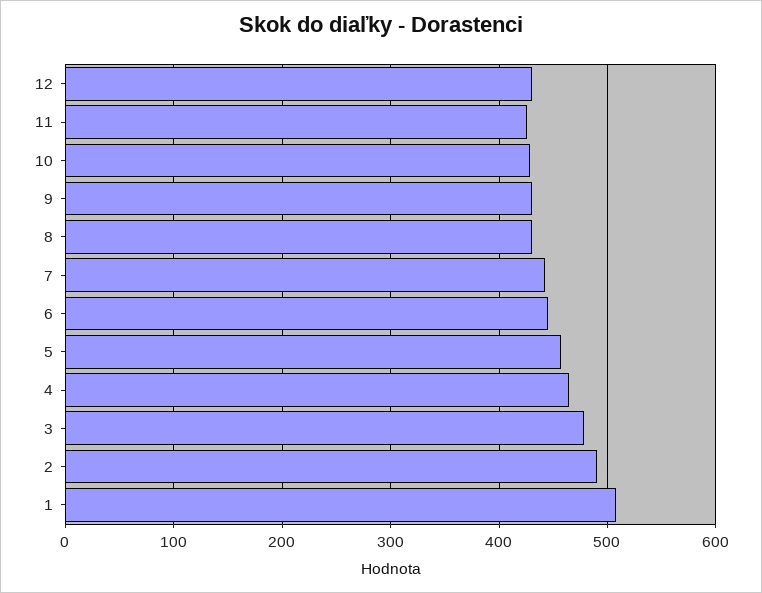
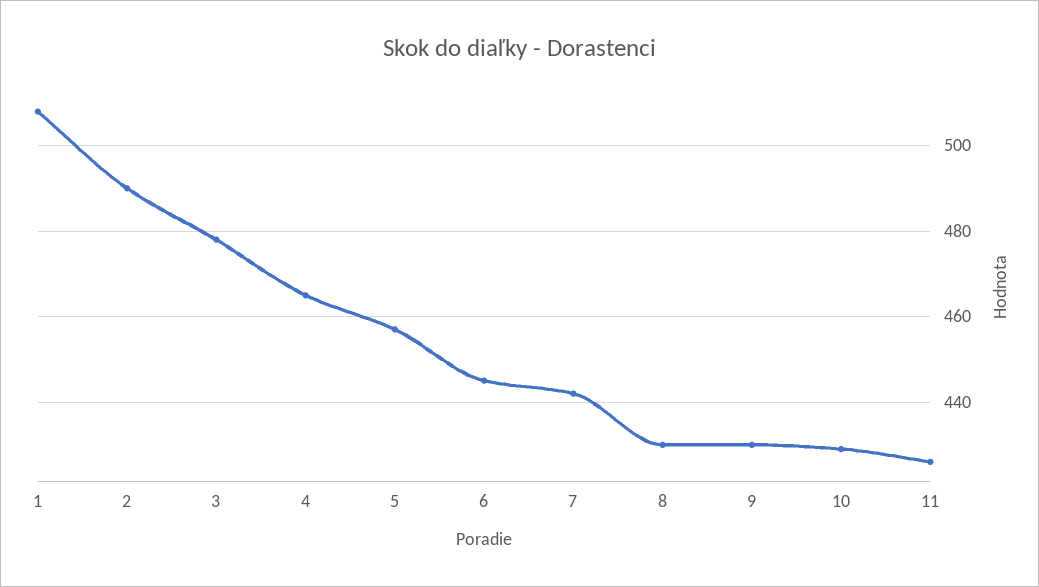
12: 430 -> none

